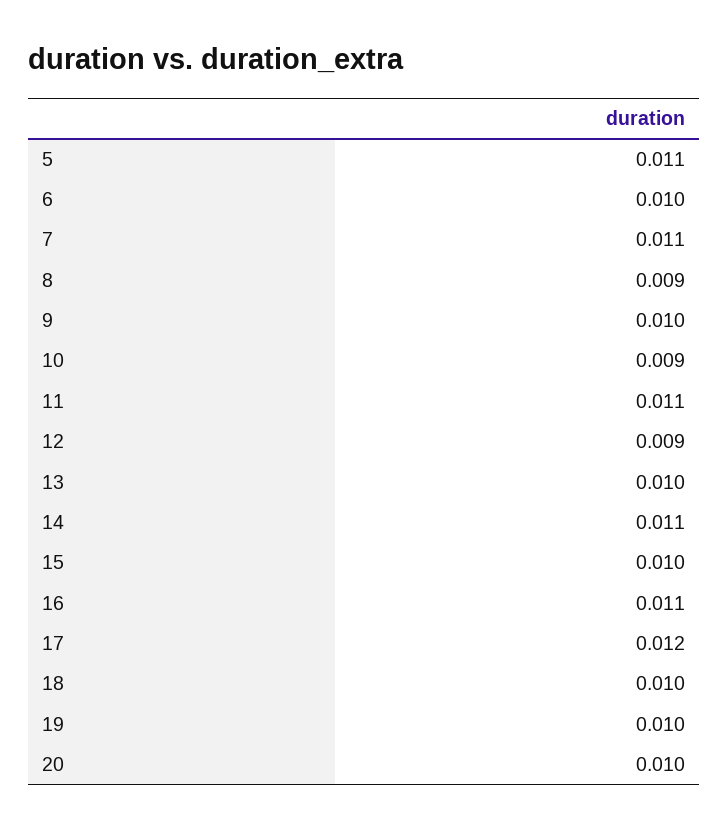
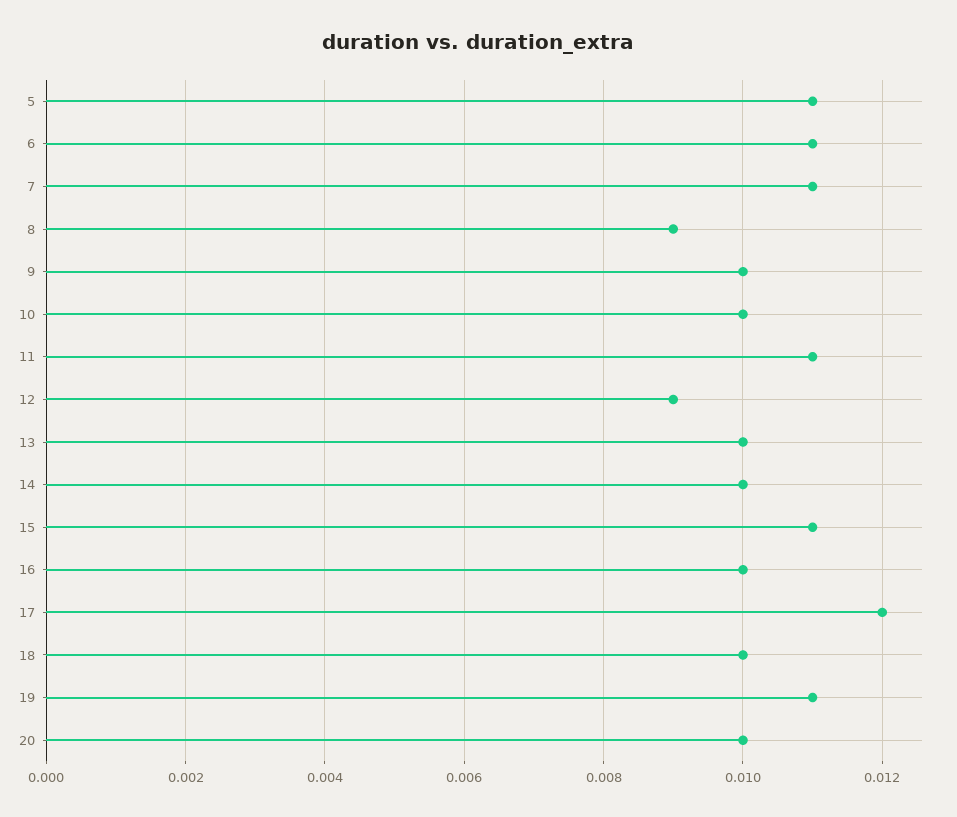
6: 0.01 -> 0.011
10: 0.009 -> 0.01
14: 0.011 -> 0.01
15: 0.01 -> 0.011
16: 0.011 -> 0.01
19: 0.01 -> 0.011

